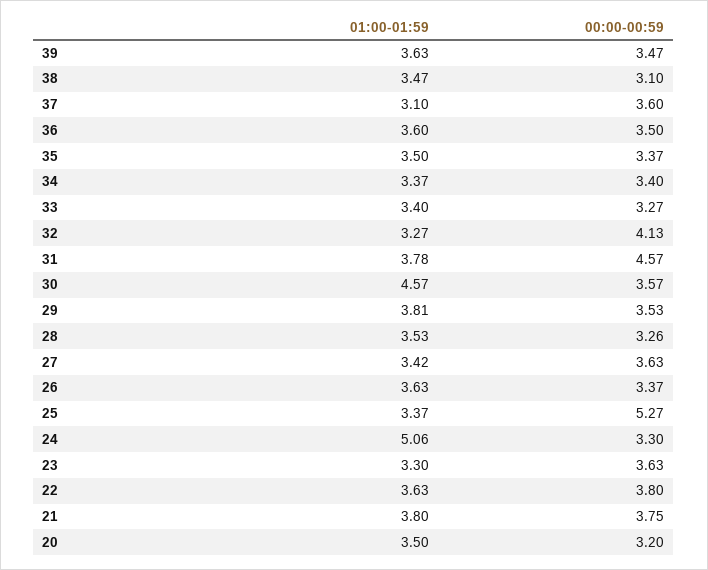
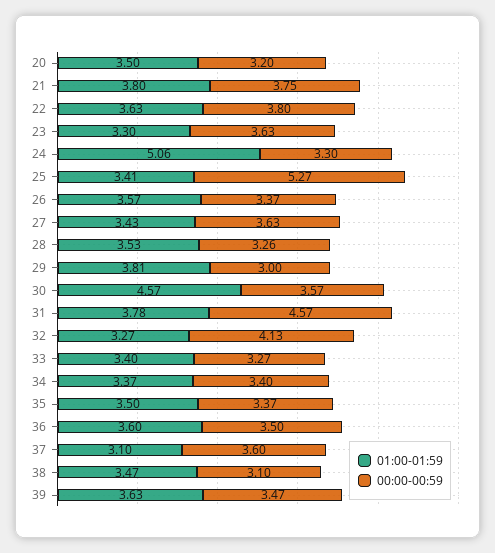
00:00-00:59, 29: 3.53 -> 3
01:00-01:59, 27: 3.42 -> 3.43
01:00-01:59, 26: 3.63 -> 3.57
01:00-01:59, 25: 3.37 -> 3.41

